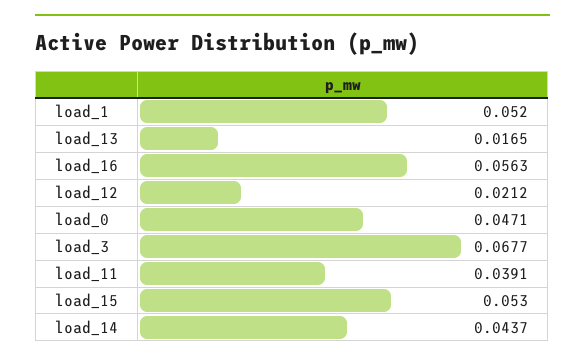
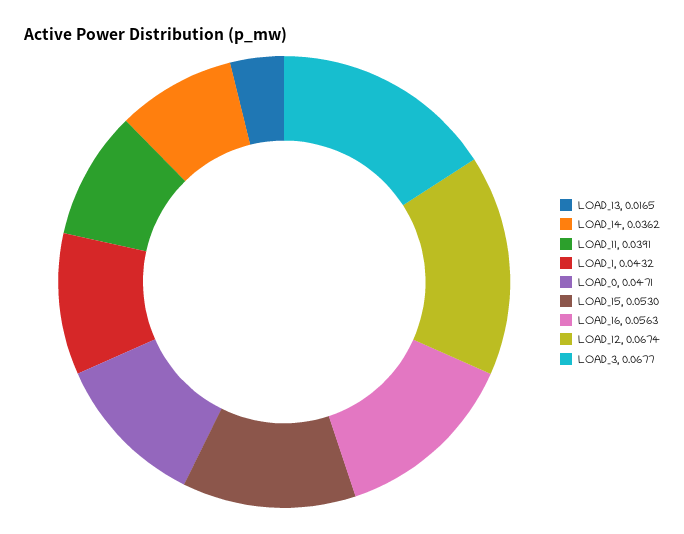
load_1: 0.052 -> 0.0432
load_12: 0.0212 -> 0.0674
load_14: 0.0437 -> 0.0362

